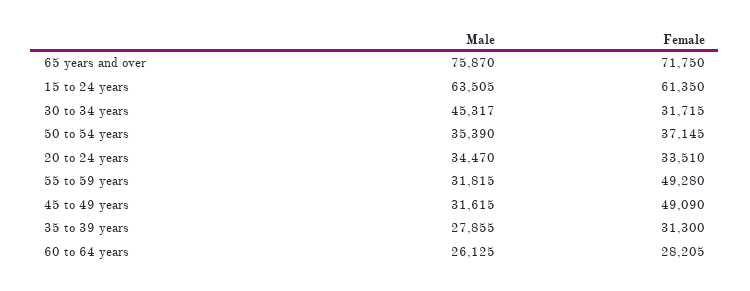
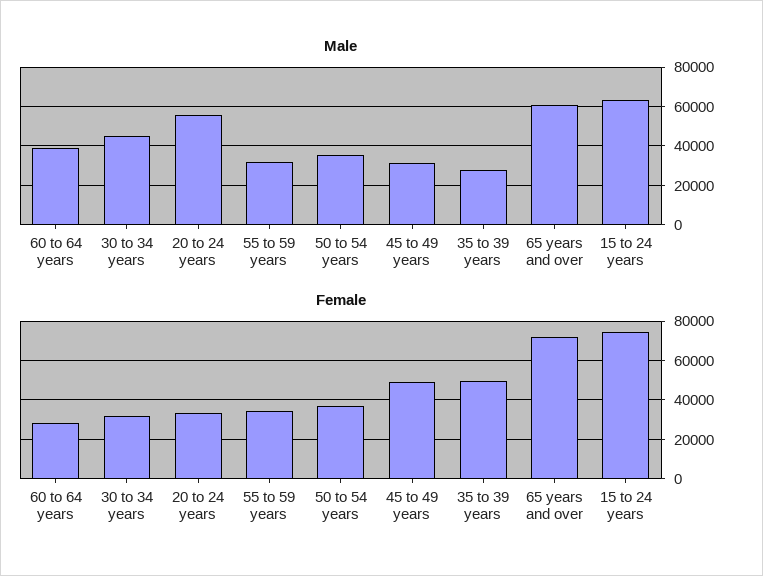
Male, 65 years and over: 75870 -> 60000
Female, 15 to 24 years: 61350 -> 75000
Male, 20 to 24 years: 34470 -> 55000
Female, 55 to 59 years: 49280 -> 35000
Female, 35 to 39 years: 31300 -> 50000
Male, 60 to 64 years: 26125 -> 40000

